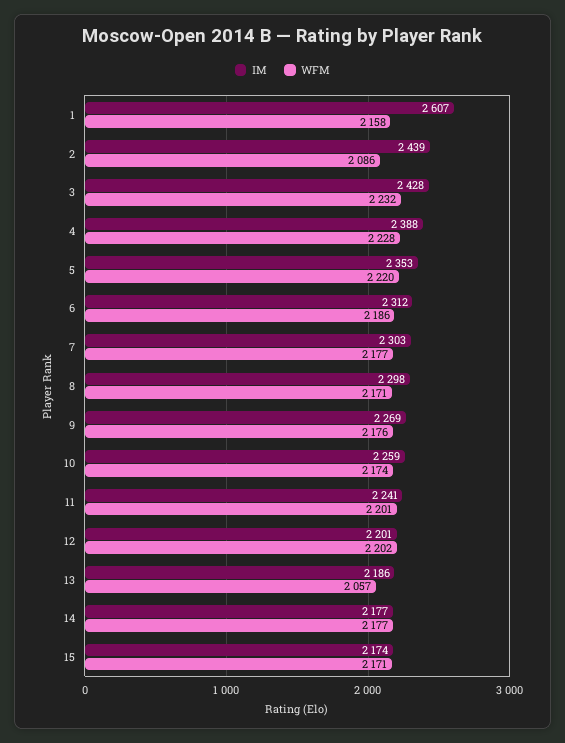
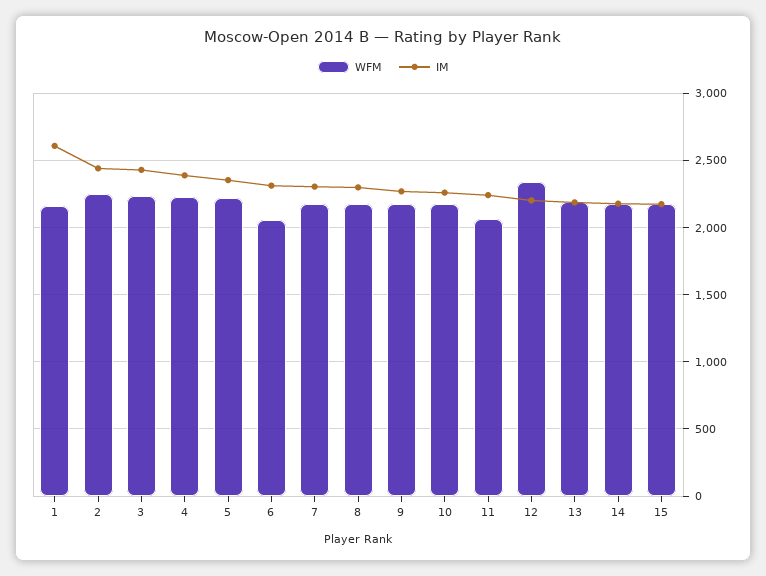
WFM, 2: 2086 -> 2250
WFM, 6: 2186 -> 2050
WFM, 11: 2201 -> 2050
WFM, 12: 2202 -> 2350
WFM, 13: 2057 -> 2200

